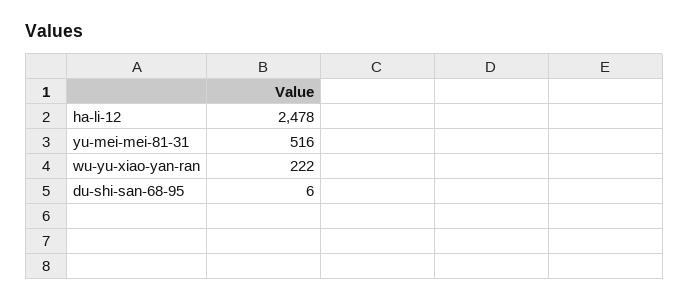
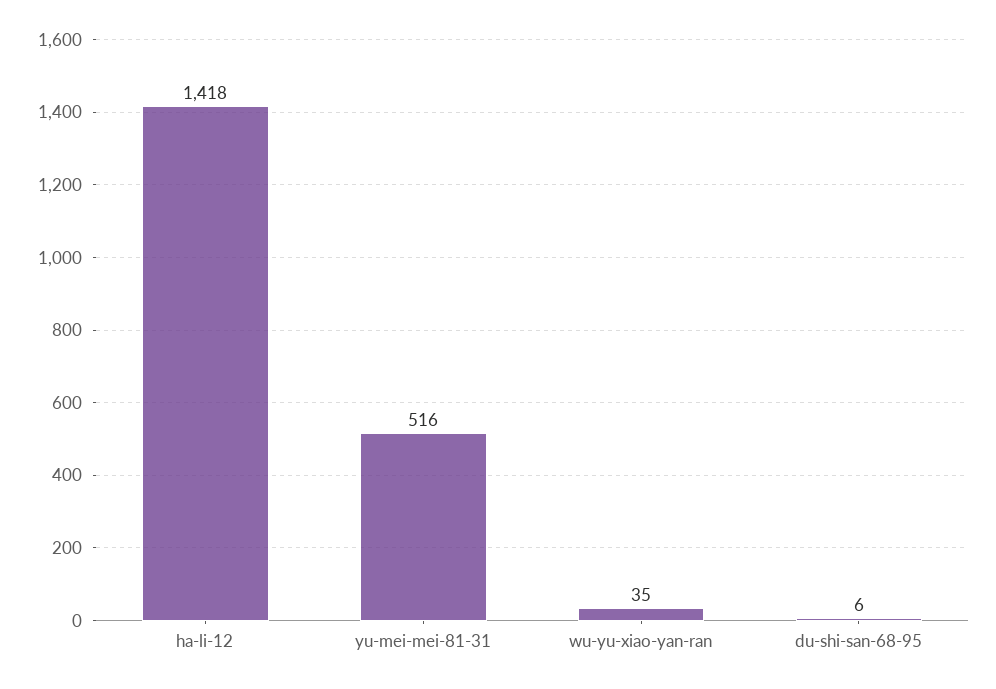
ha-li-12: 2478 -> 1418
wu-yu-xiao-yan-ran: 222 -> 35

